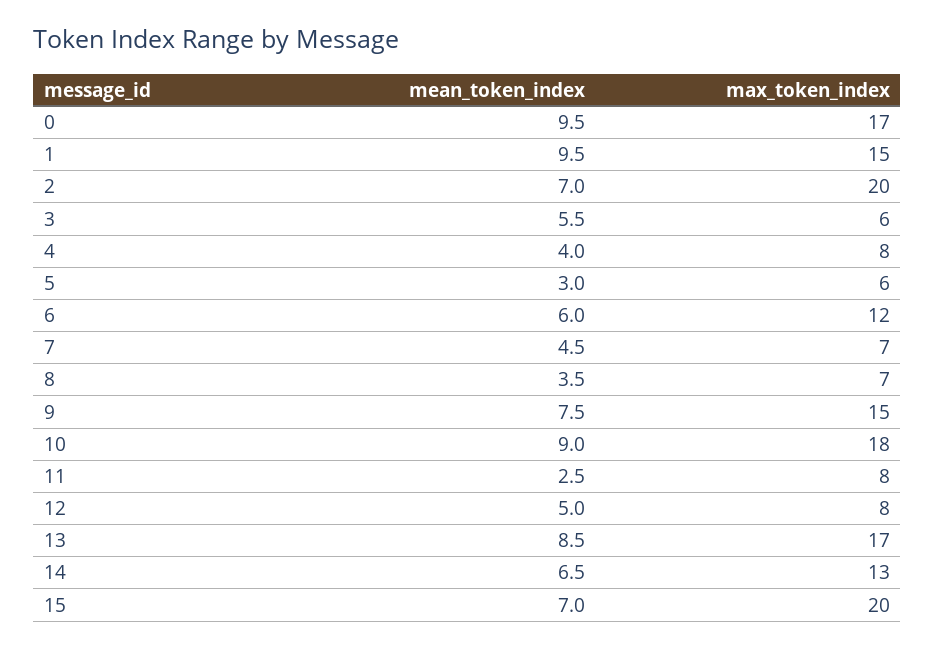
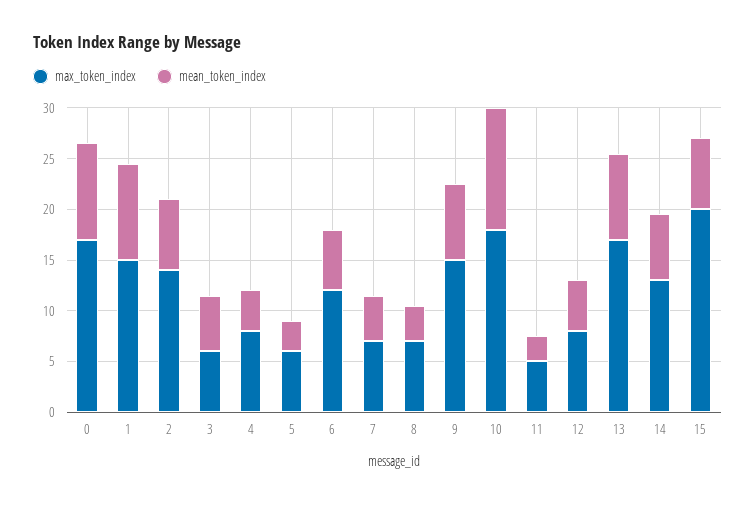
max_token_index, 2: 20 -> 14
mean_token_index, 10: 9 -> 12
max_token_index, 11: 8 -> 5

